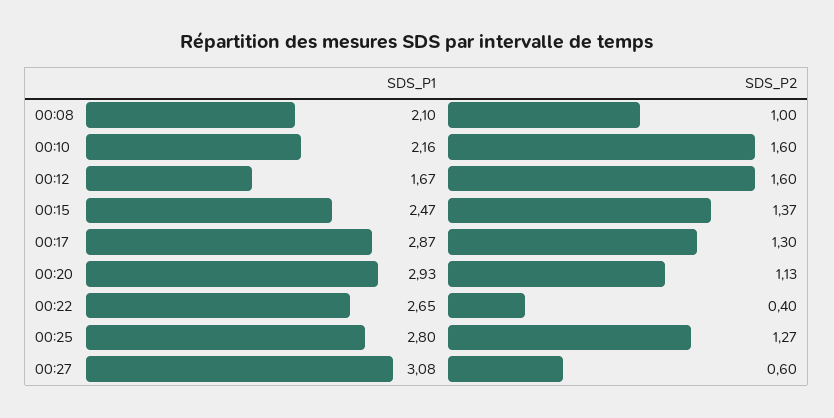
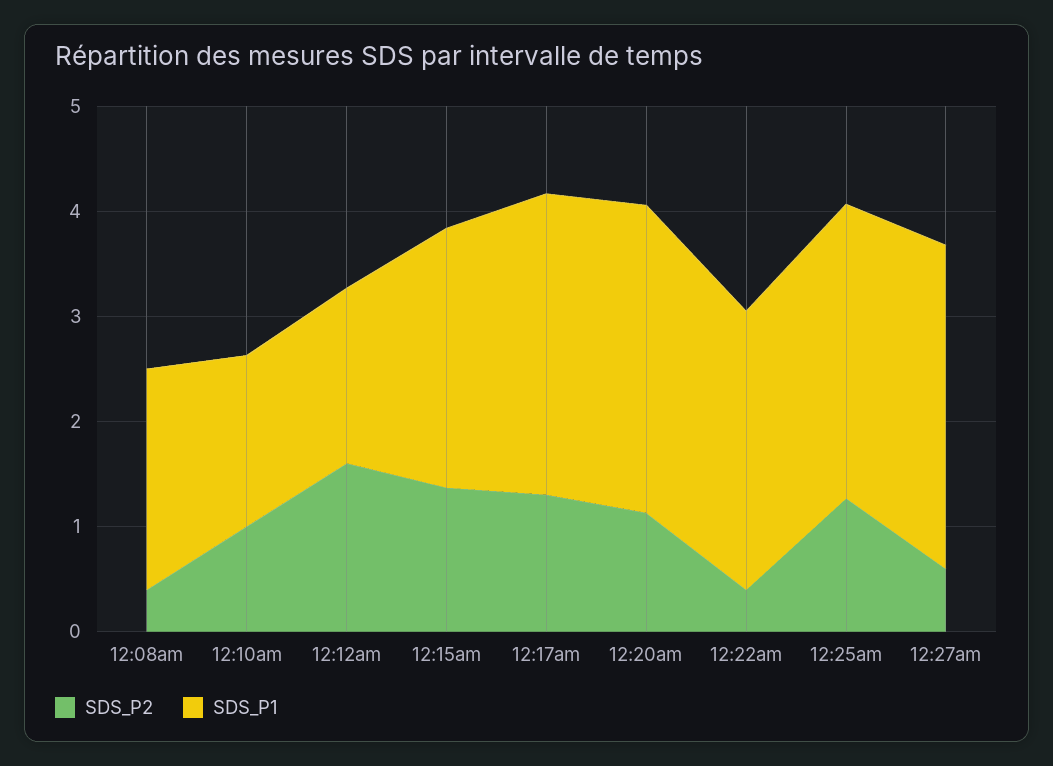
SDS_P2, 00:08: 1 -> 0.4
SDS_P1, 00:10: 2.16 -> 1.6
SDS_P2, 00:10: 1.6 -> 1

